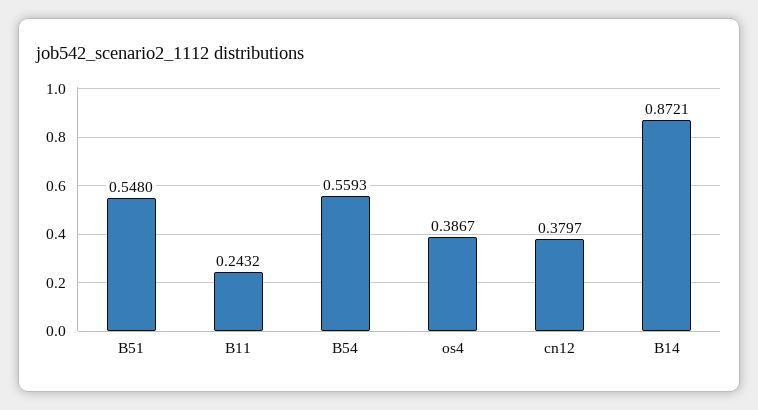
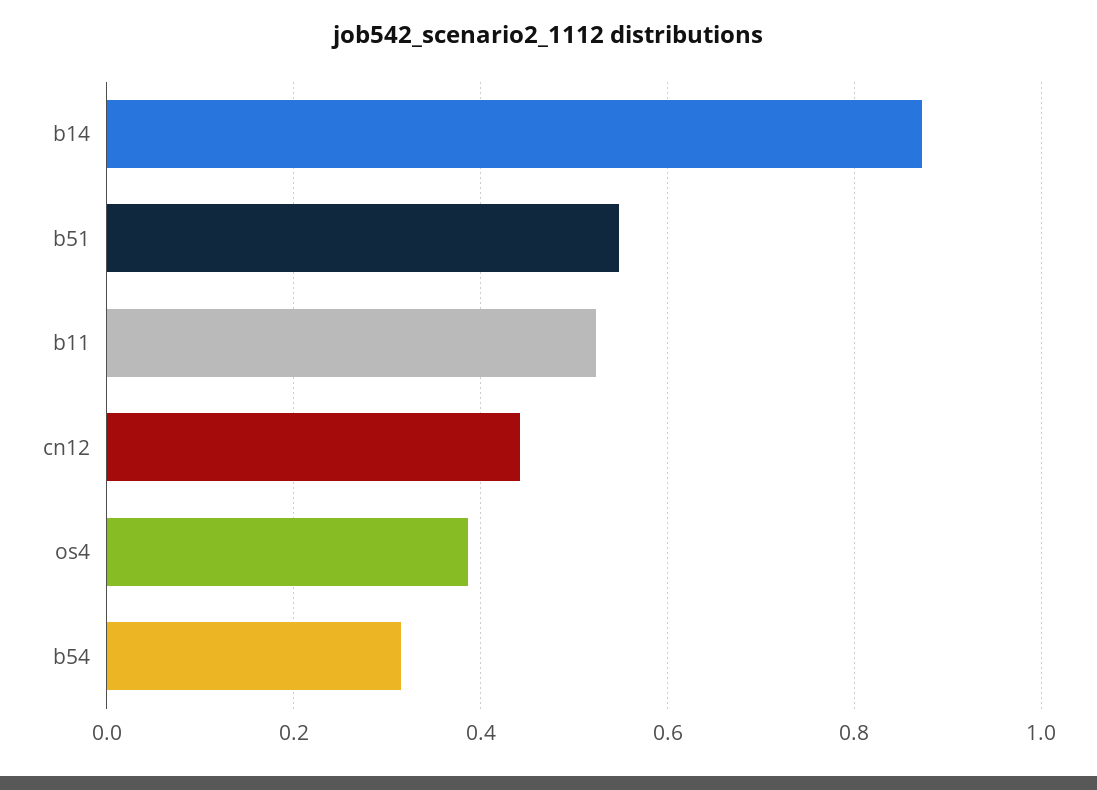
B11: 0.2432 -> 0.52
B54: 0.5593 -> 0.32
cn12: 0.3797 -> 0.44

